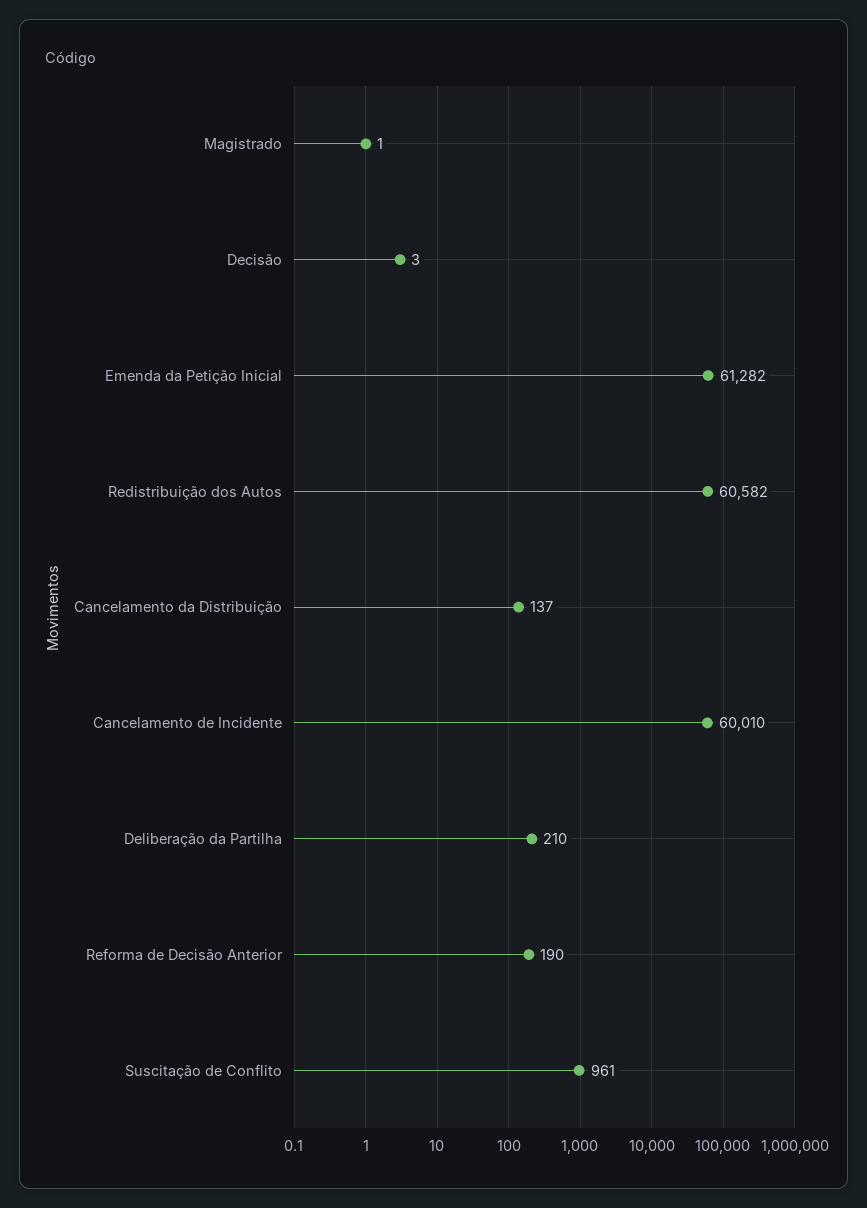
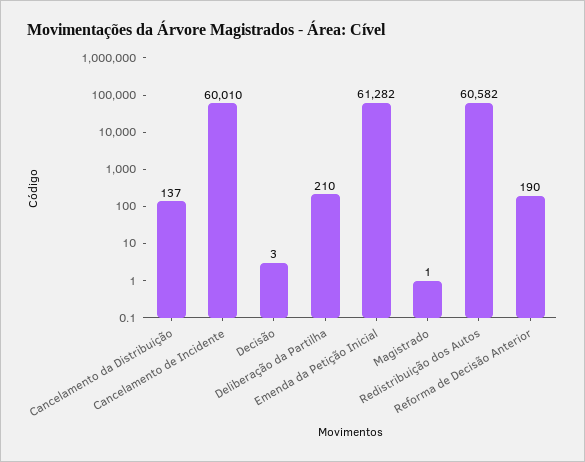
Suscitação de Conflito: 961 -> none

